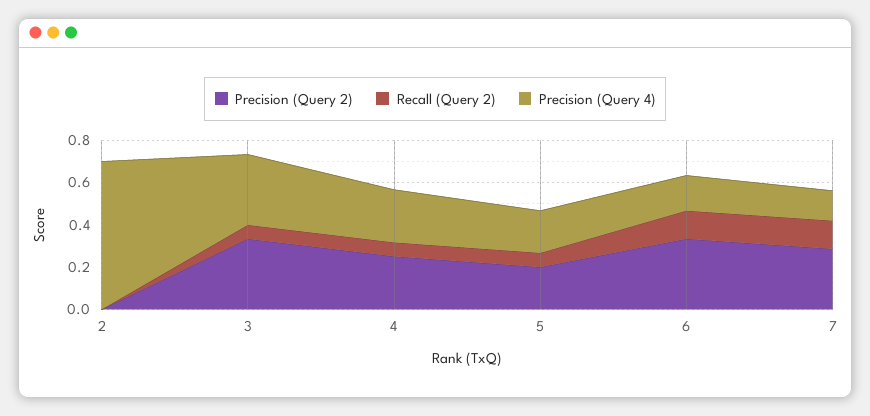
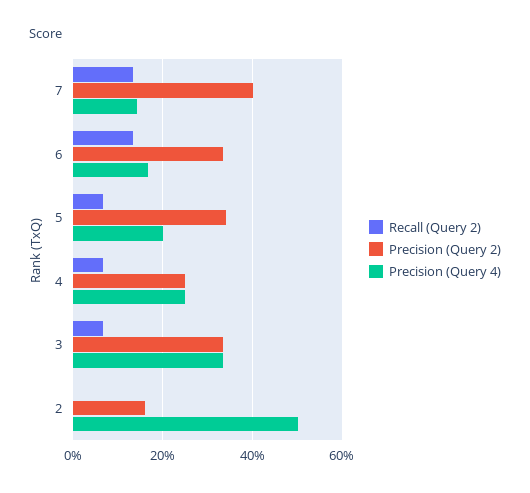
Precision (Query 2), 2: 0 -> 0.16
Precision (Query 4), 2: 0.7 -> 0.5
Precision (Query 2), 5: 0.2 -> 0.34
Precision (Query 2), 7: 0.3 -> 0.4

